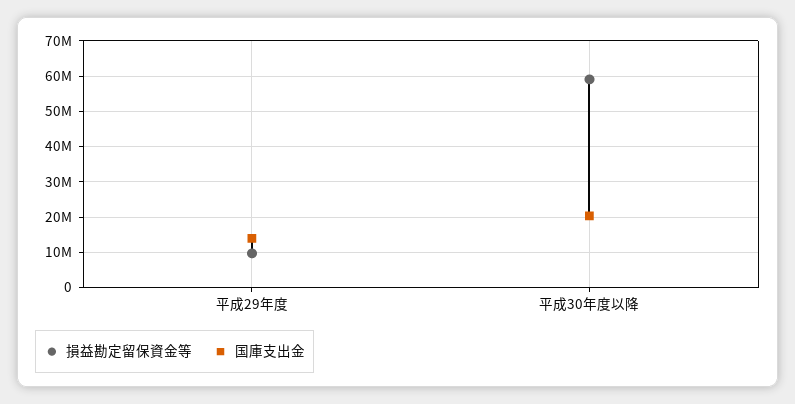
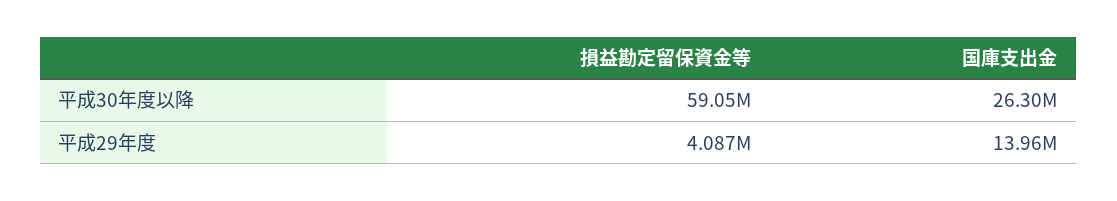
損益勘定留保資金等, 平成29年度: 10000000 -> 4087000
国庫支出金, 平成30年度以降: 20000000 -> 26300000

